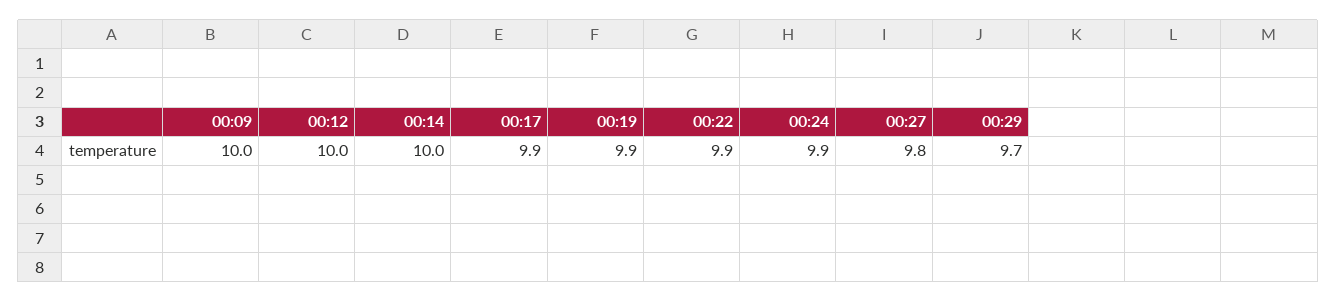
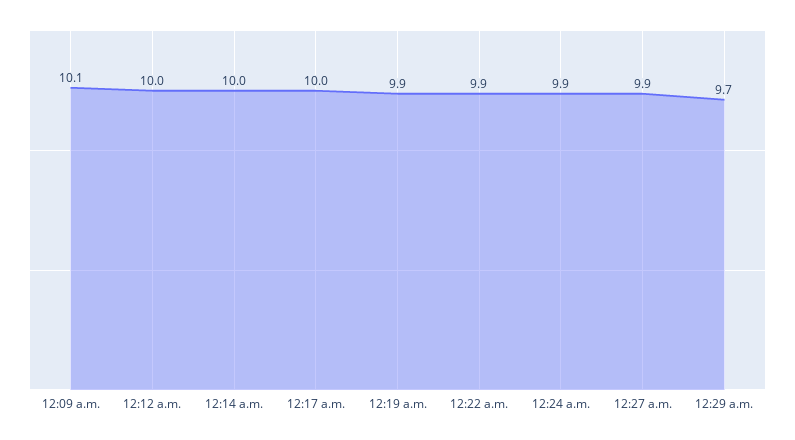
00:09: 10 -> 10.1
00:17: 9.9 -> 10
00:27: 9.8 -> 9.9

